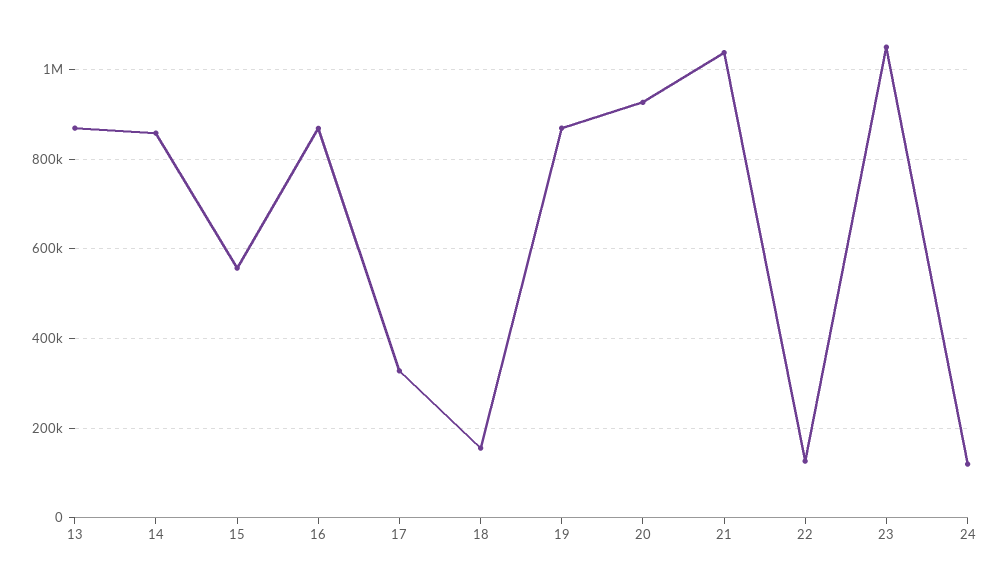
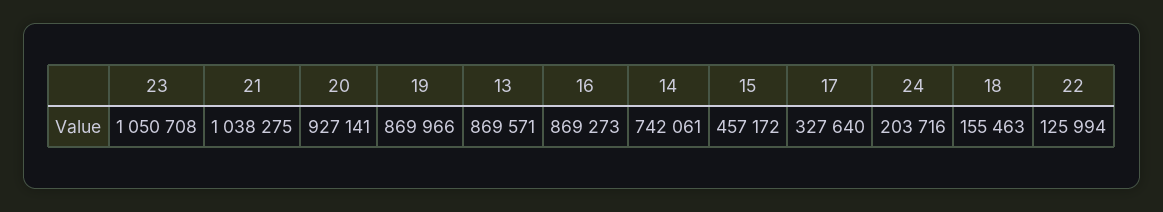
14: 860000 -> 742061
15: 560000 -> 457172
24: 120000 -> 203716

